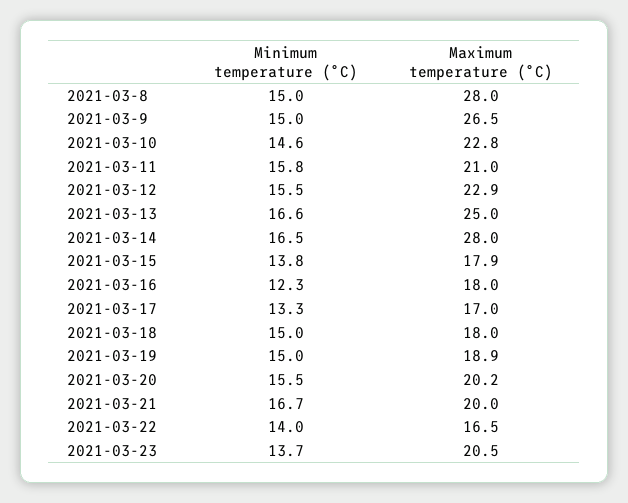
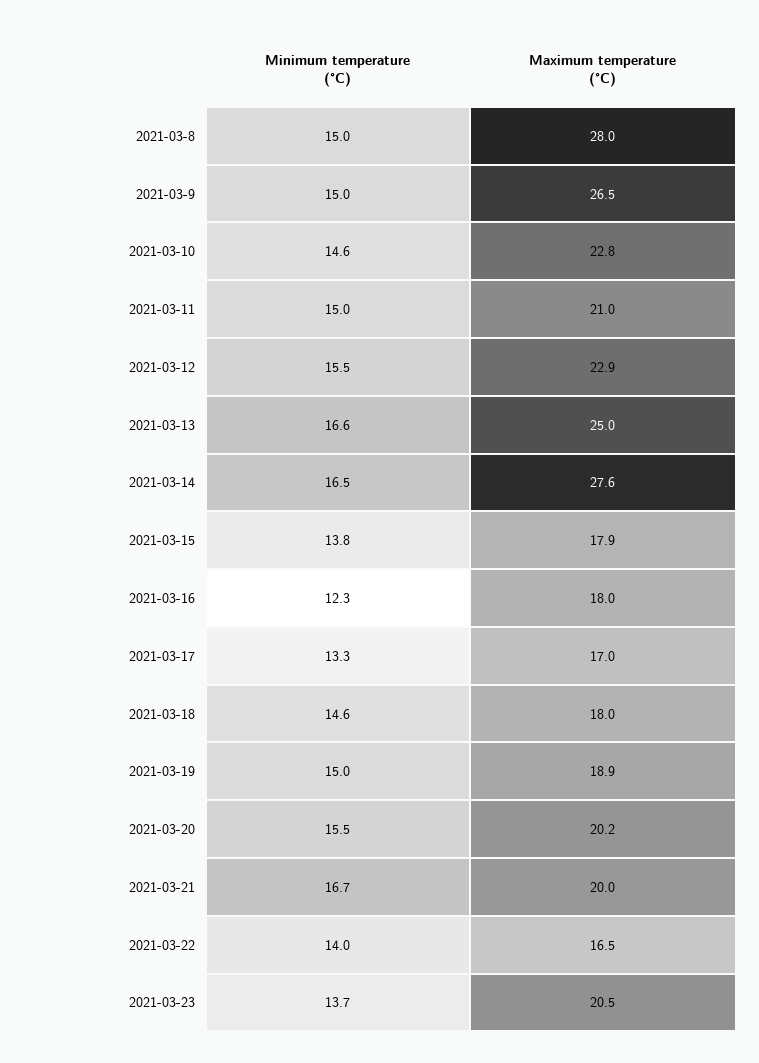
Minimum temperature (°C), 2021-03-11: 15.8 -> 15
Maximum temperature (°C), 2021-03-14: 28 -> 27.6
Minimum temperature (°C), 2021-03-18: 15 -> 14.6

